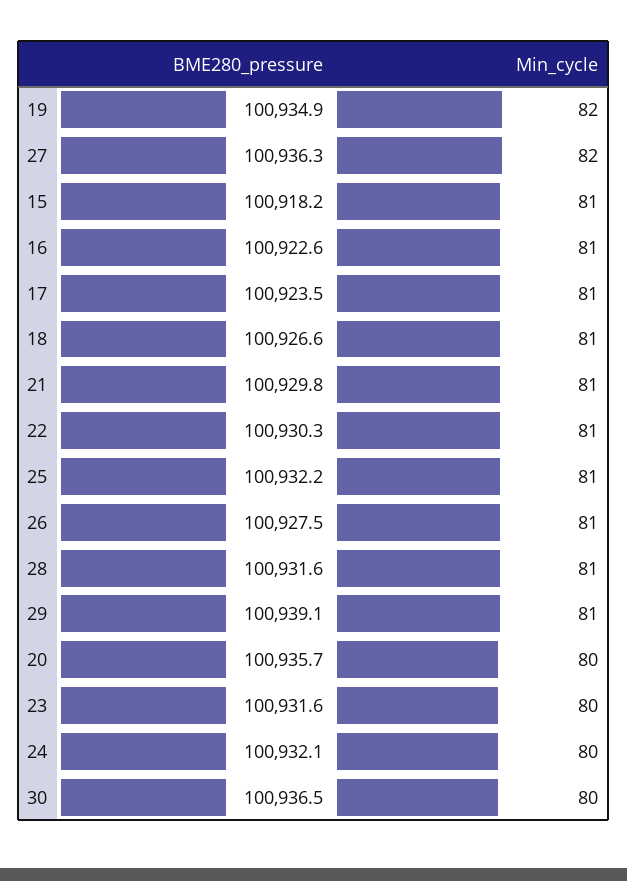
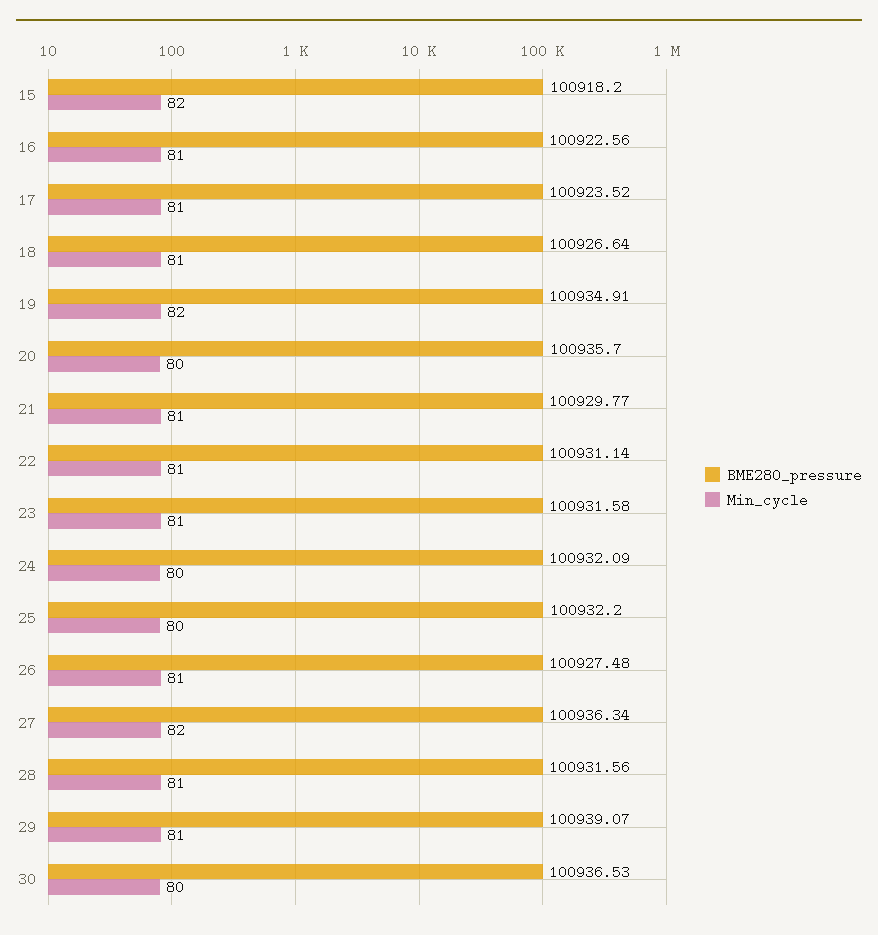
Min_cycle, 15: 81 -> 82
BME280_pressure, 22: 100930.3 -> 100931.14
Min_cycle, 25: 81 -> 80
Min_cycle, 23: 80 -> 81

